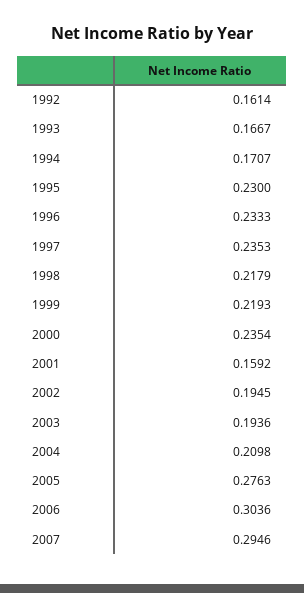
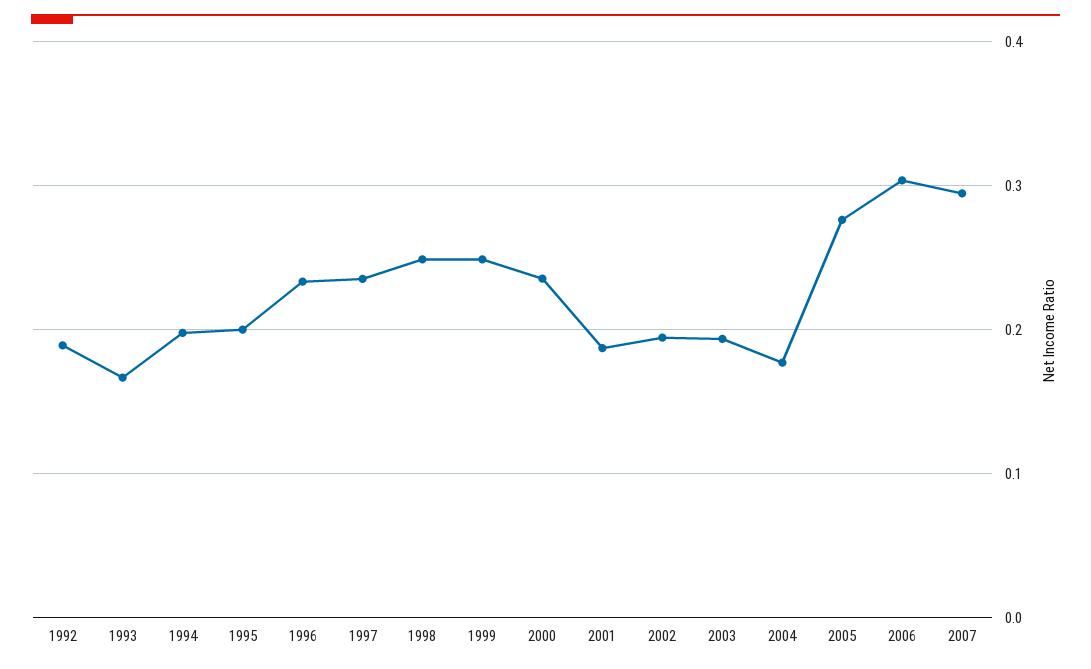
1992: 0.1614 -> 0.19
1994: 0.1707 -> 0.2
1995: 0.23 -> 0.2
1998: 0.2179 -> 0.25
1999: 0.2193 -> 0.25
2001: 0.1592 -> 0.19
2004: 0.2098 -> 0.18

